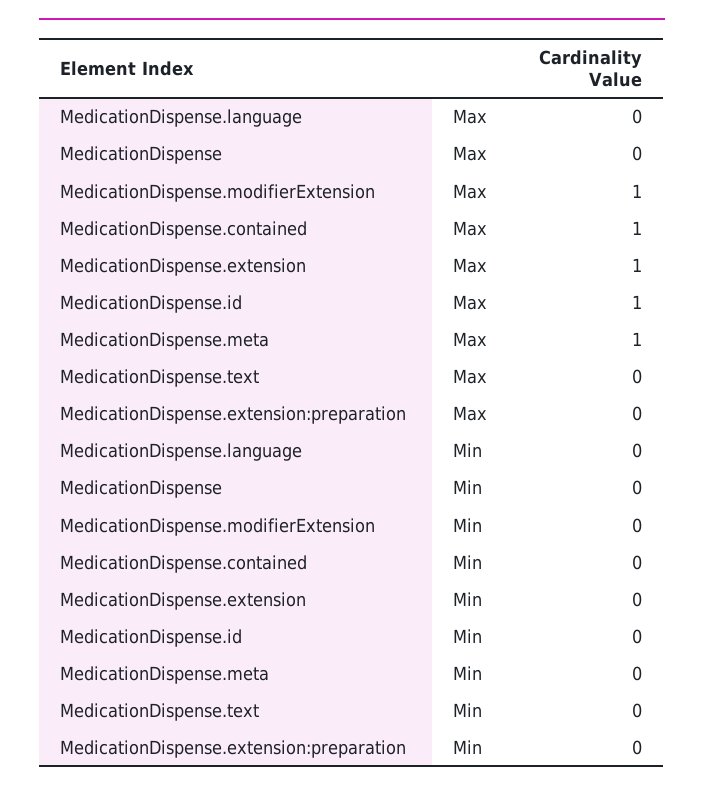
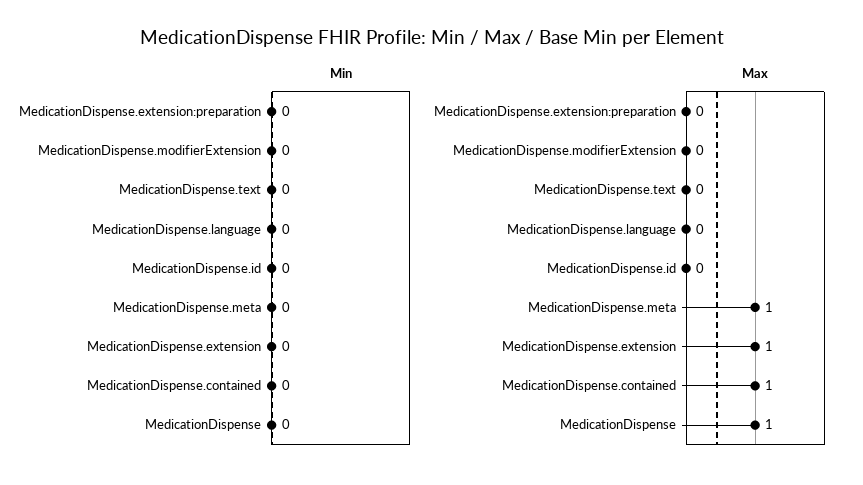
Max, MedicationDispense: 0 -> 1
Max, MedicationDispense.modifierExtension: 1 -> 0
Max, MedicationDispense.id: 1 -> 0

